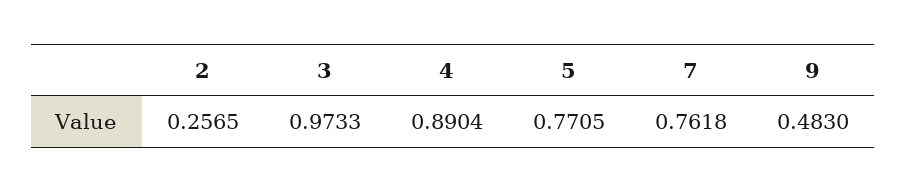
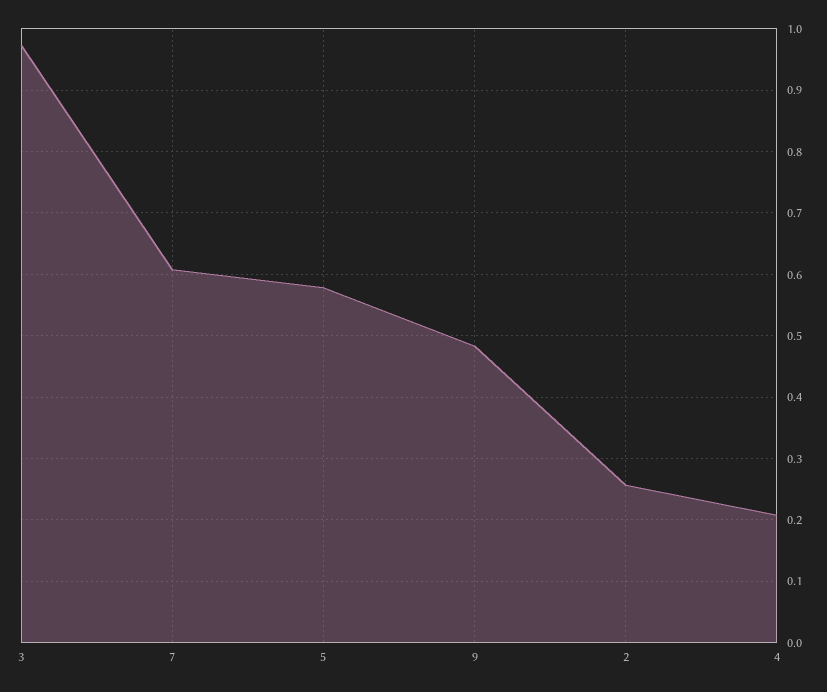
4: 0.8904 -> 0.21
5: 0.7705 -> 0.58
7: 0.7618 -> 0.61

